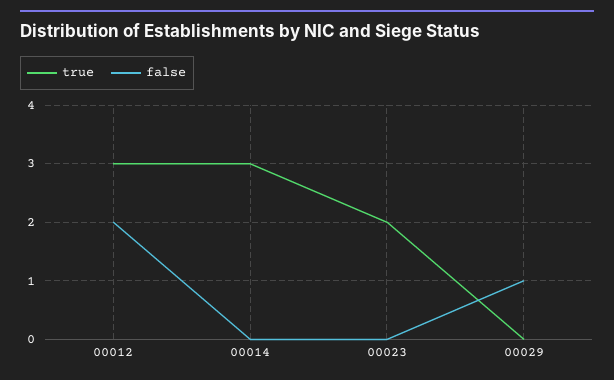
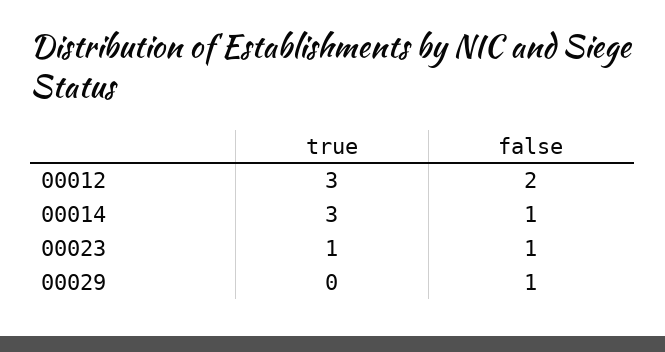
false, 00014: 0 -> 1
true, 00023: 2 -> 1
false, 00023: 0 -> 1

